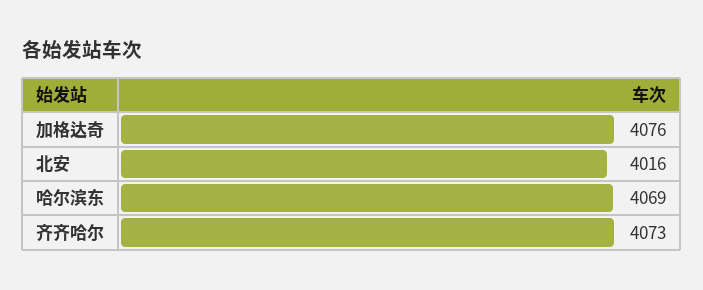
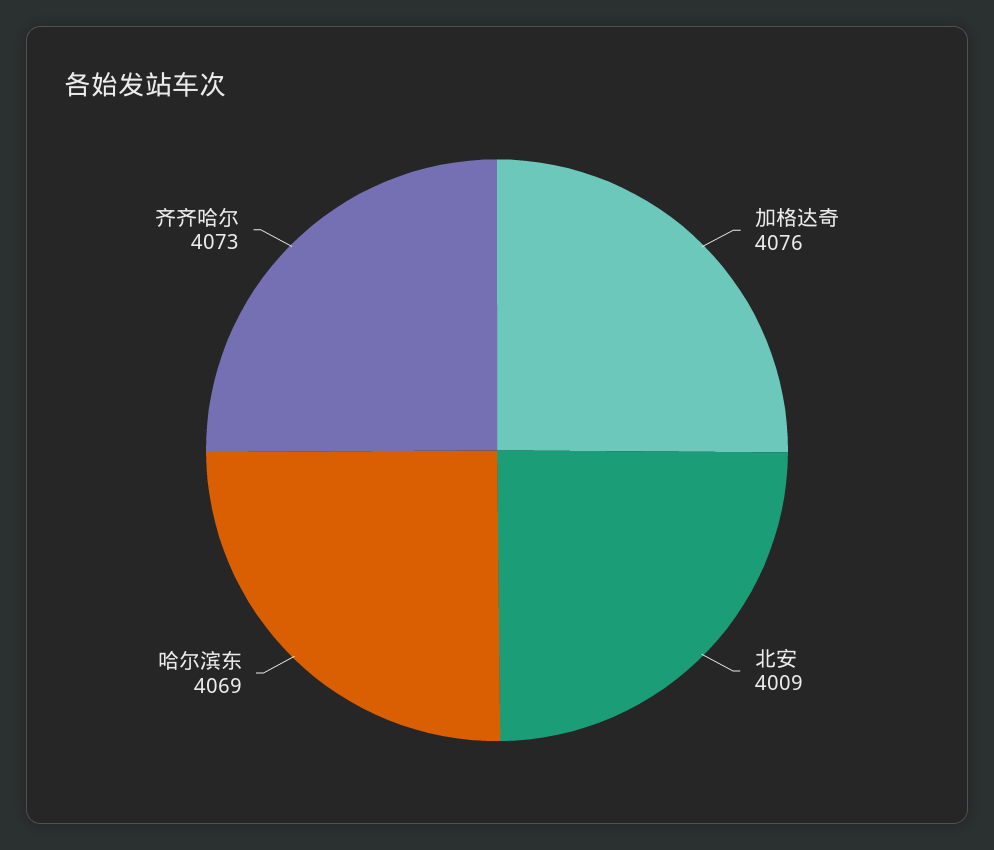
北安: 4016 -> 4009

